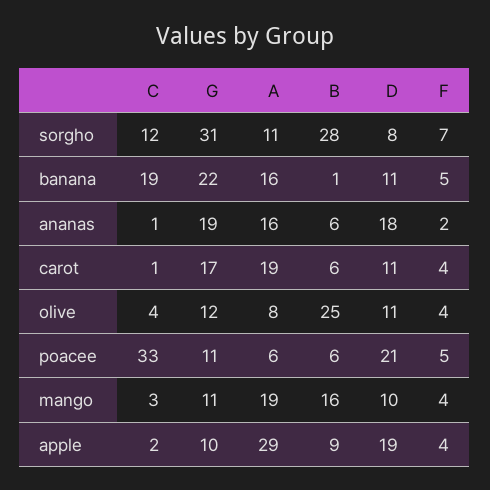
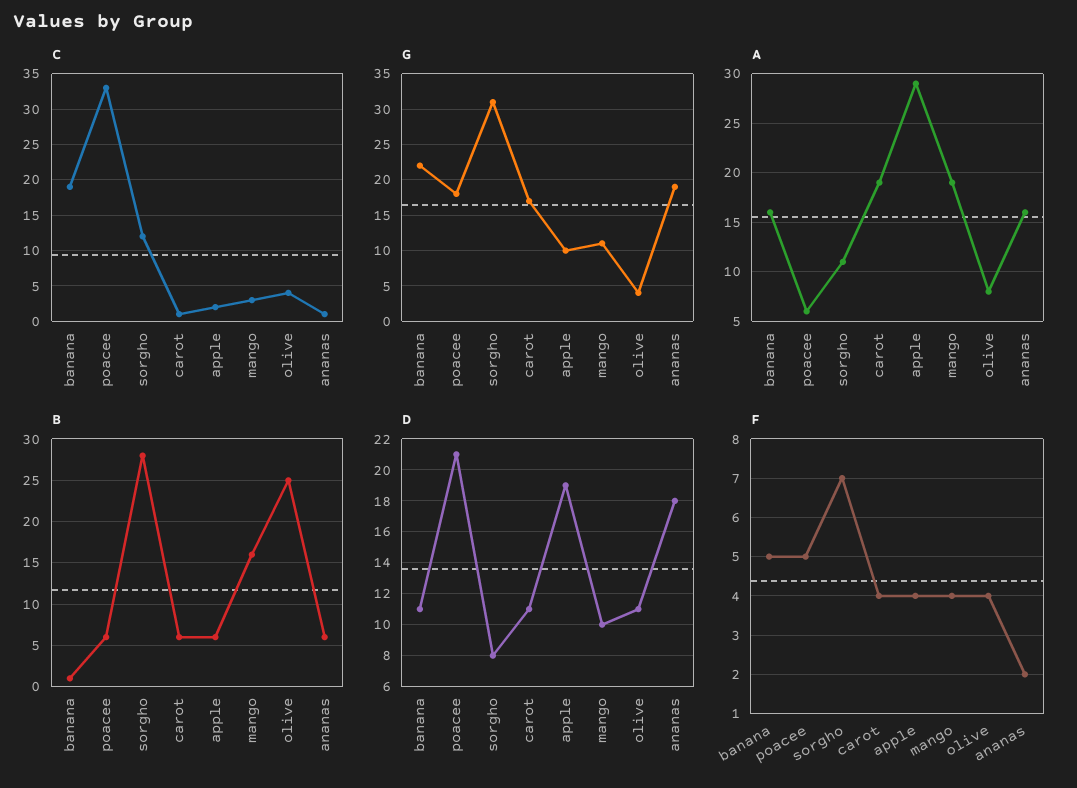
G, olive: 12 -> 4
G, poacee: 11 -> 18
B, apple: 9 -> 6

